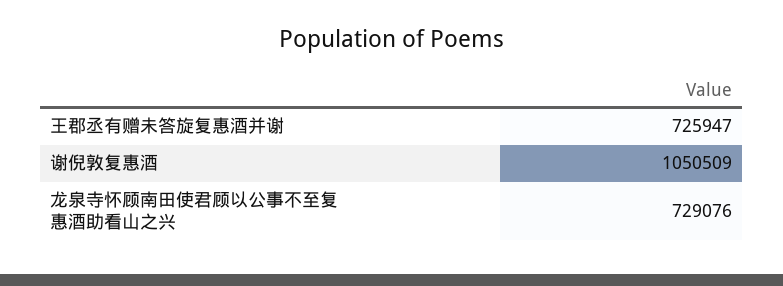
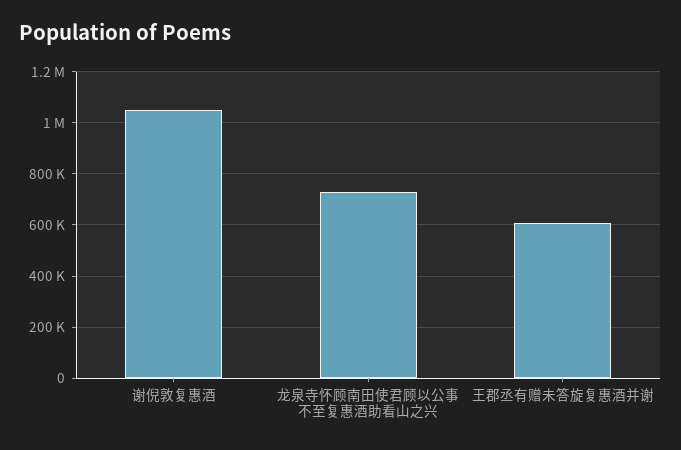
王郡丞有赠未答旋复惠酒并谢: 725947 -> 600000

